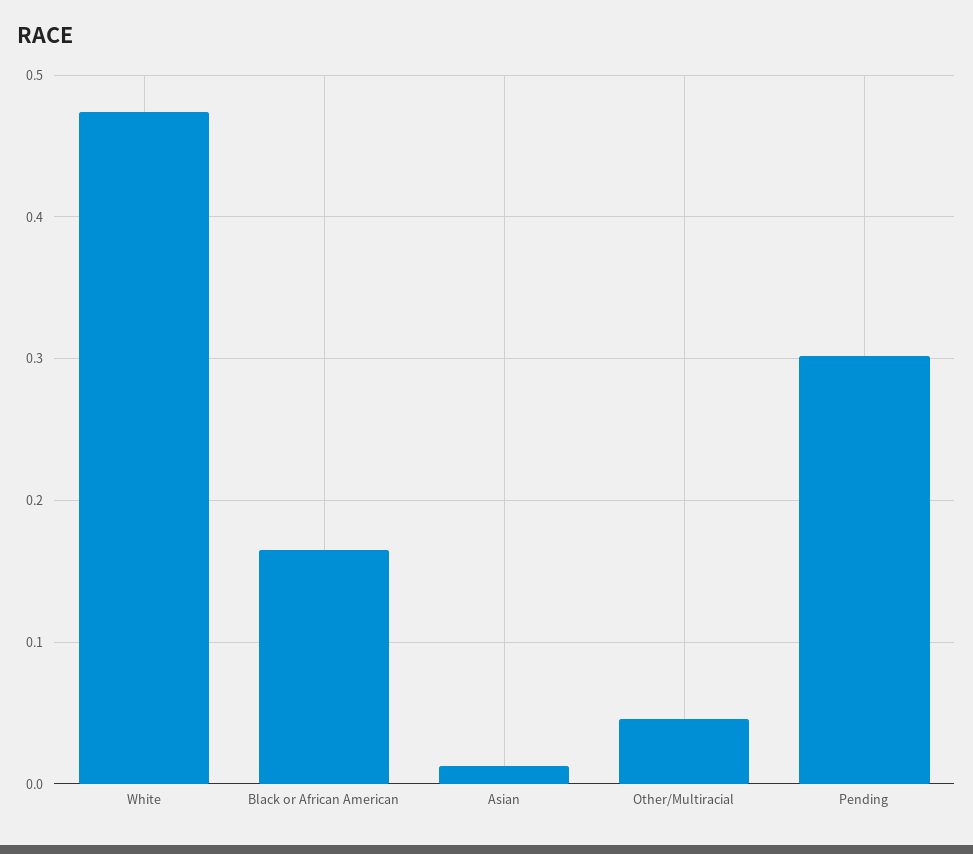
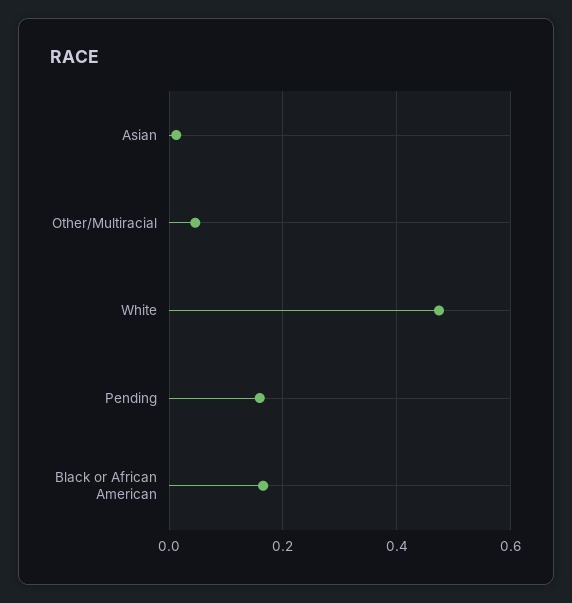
Pending: 0.3 -> 0.16

